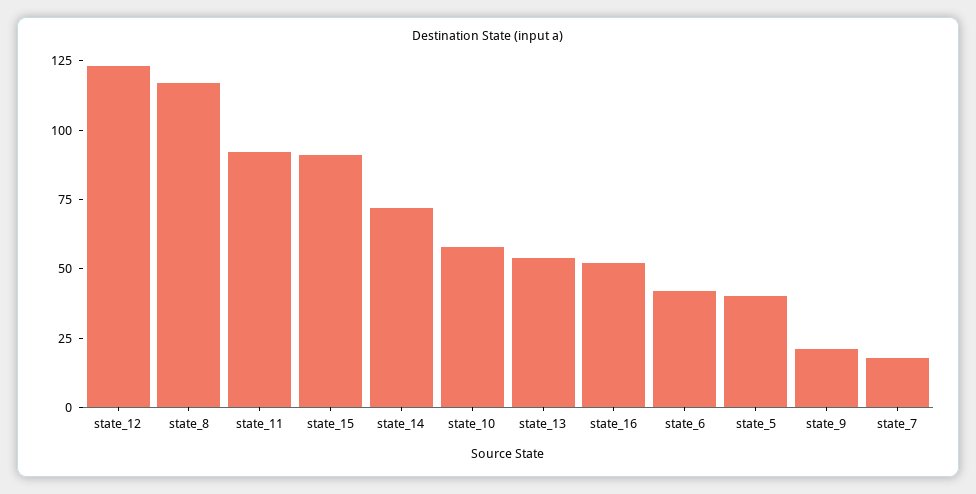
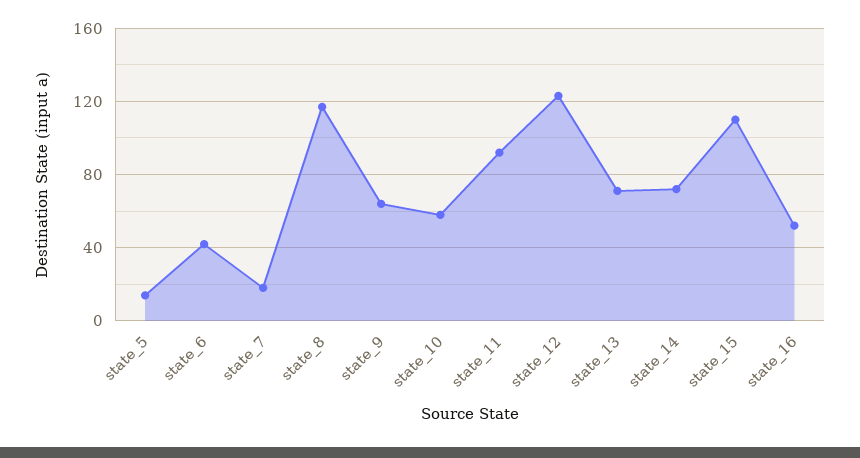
state_15: 90 -> 110
state_13: 55 -> 70
state_5: 40 -> 15
state_9: 20 -> 65

